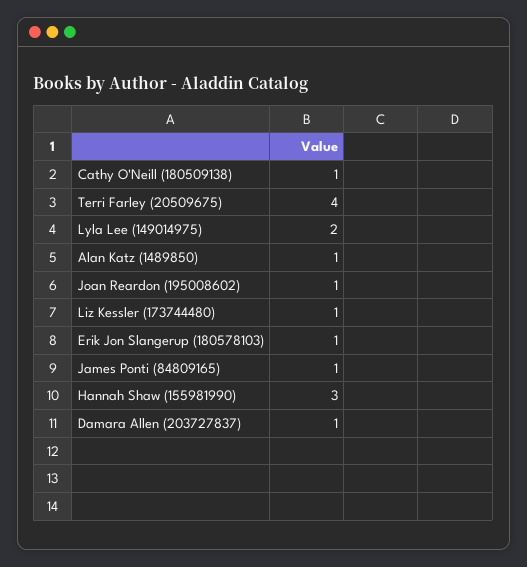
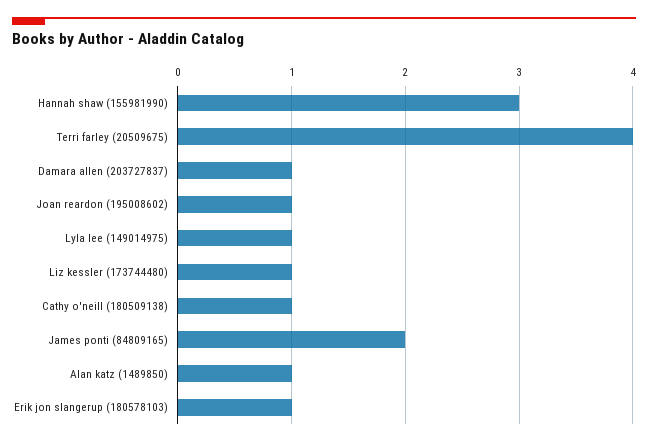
Lyla Lee (149014975): 2 -> 1
James Ponti (84809165): 1 -> 2

